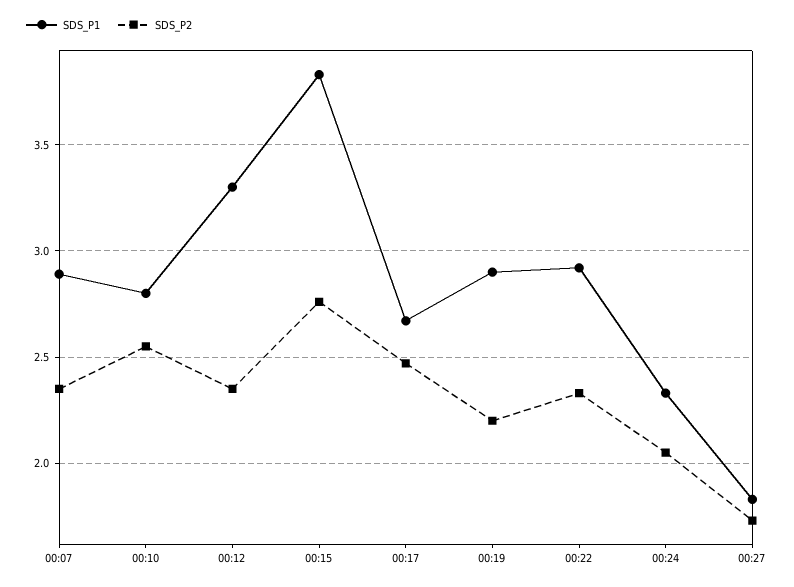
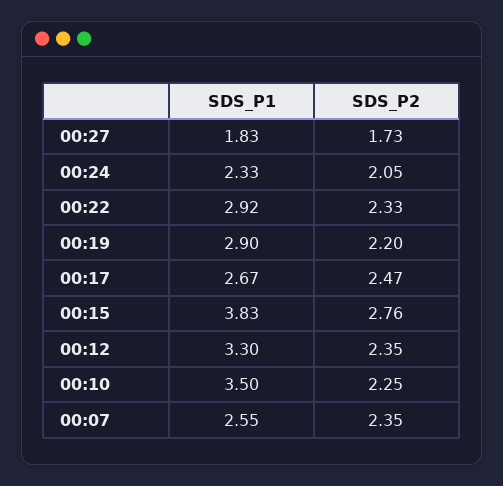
SDS_P1, 00:07: 2.9 -> 2.55
SDS_P1, 00:10: 2.8 -> 3.5
SDS_P2, 00:10: 2.55 -> 2.25

